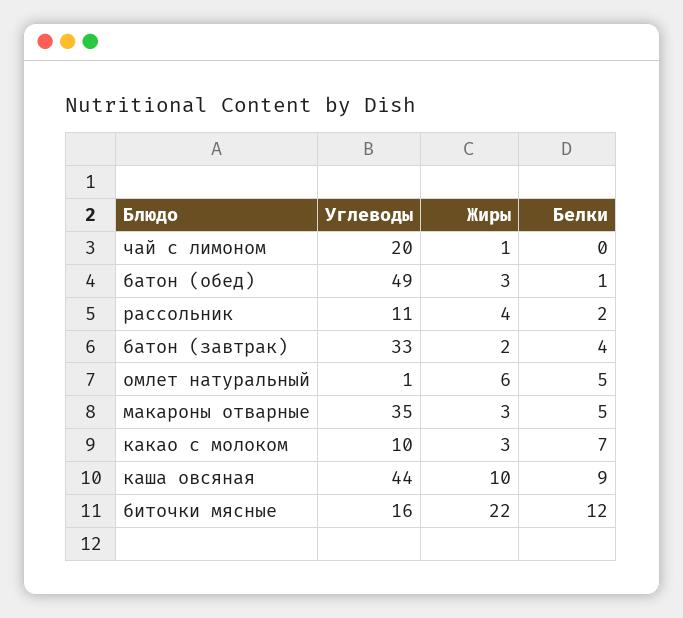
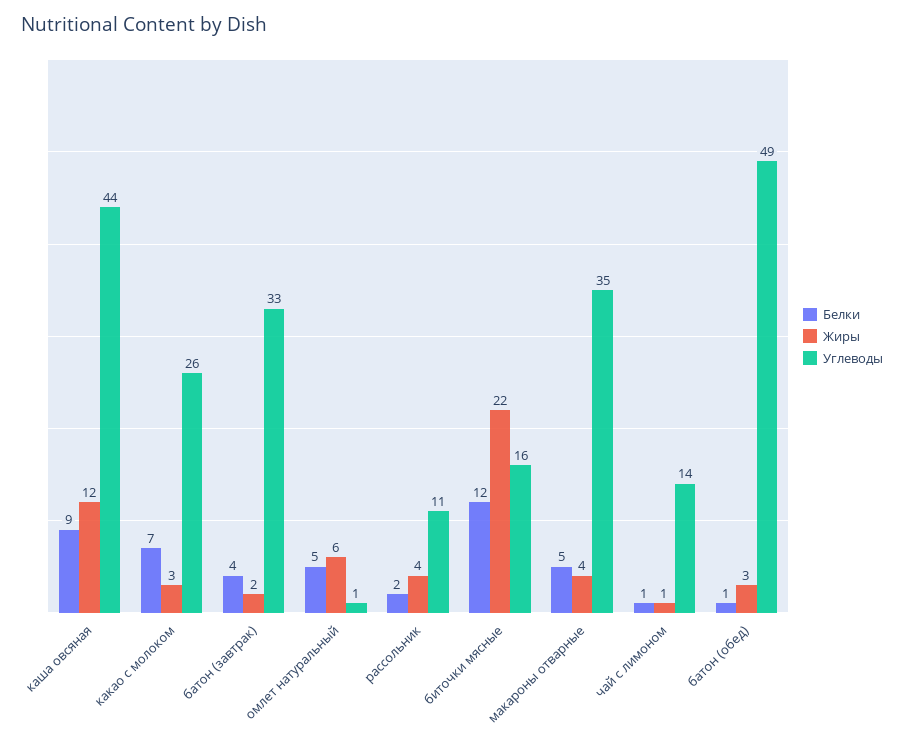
Углеводы, чай с лимоном: 20 -> 14
Белки, чай с лимоном: 0 -> 1
Жиры, макароны отварные: 3 -> 4
Углеводы, какао с молоком: 10 -> 26
Жиры, каша овсяная: 10 -> 12

